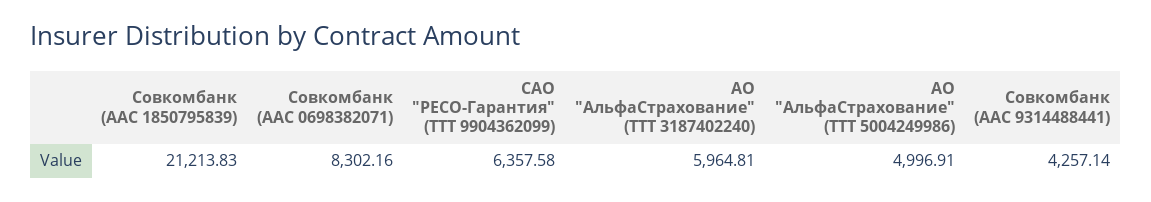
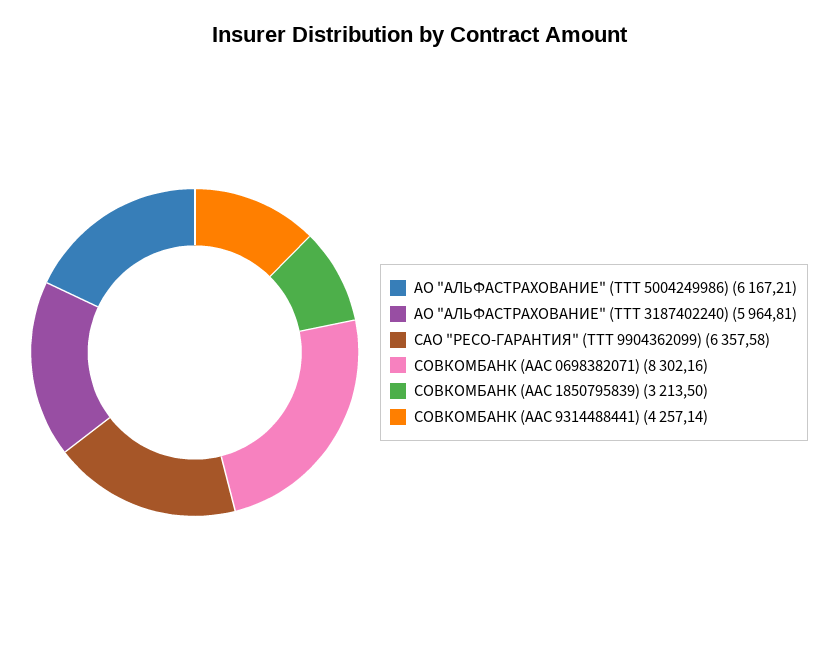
Совкомбанк (AAC 1850795839): 21213.83 -> 3213.5
АО "АльфаСтрахование" (TTT 5004249986): 4996.91 -> 6167.21

